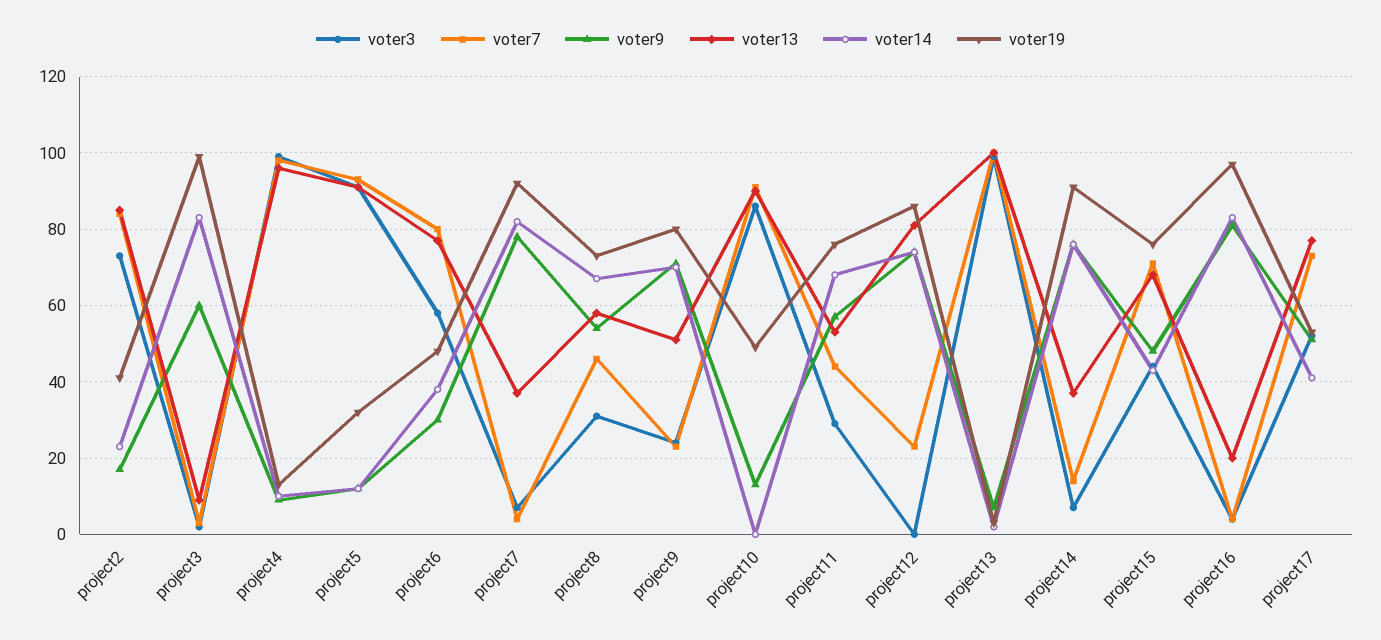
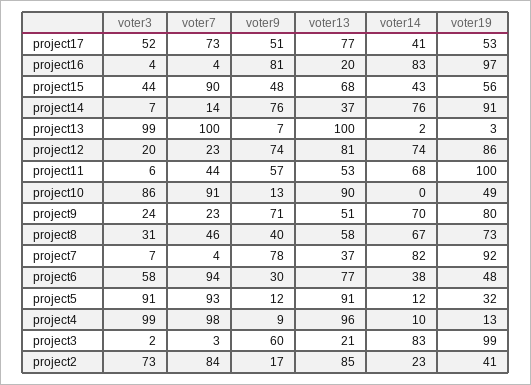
voter13, project3: 10 -> 21
voter7, project6: 80 -> 94
voter9, project8: 55 -> 40
voter3, project11: 30 -> 6
voter19, project11: 75 -> 100
voter3, project12: 0 -> 20
voter7, project15: 70 -> 90
voter19, project15: 75 -> 56

